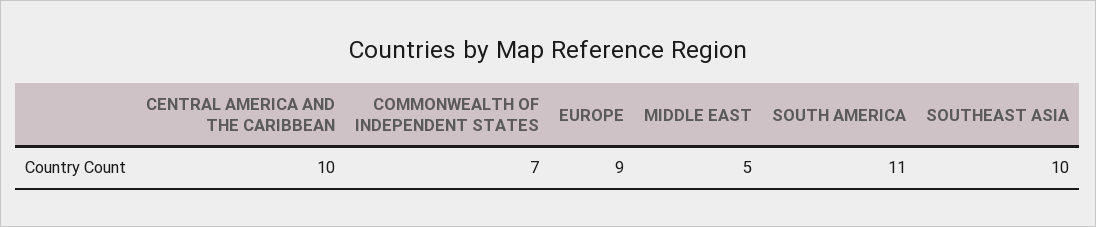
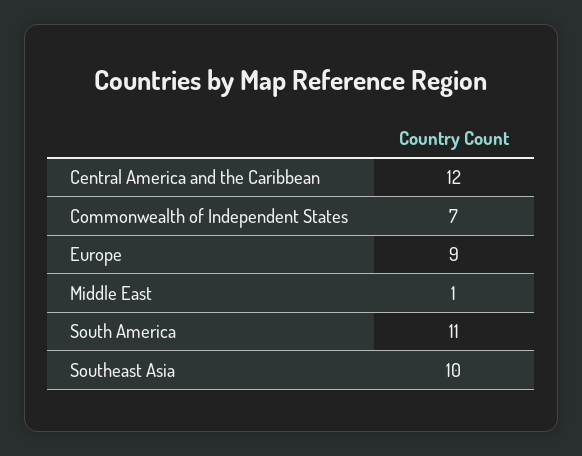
CENTRAL AMERICA AND THE CARIBBEAN: 10 -> 12
MIDDLE EAST: 5 -> 1

